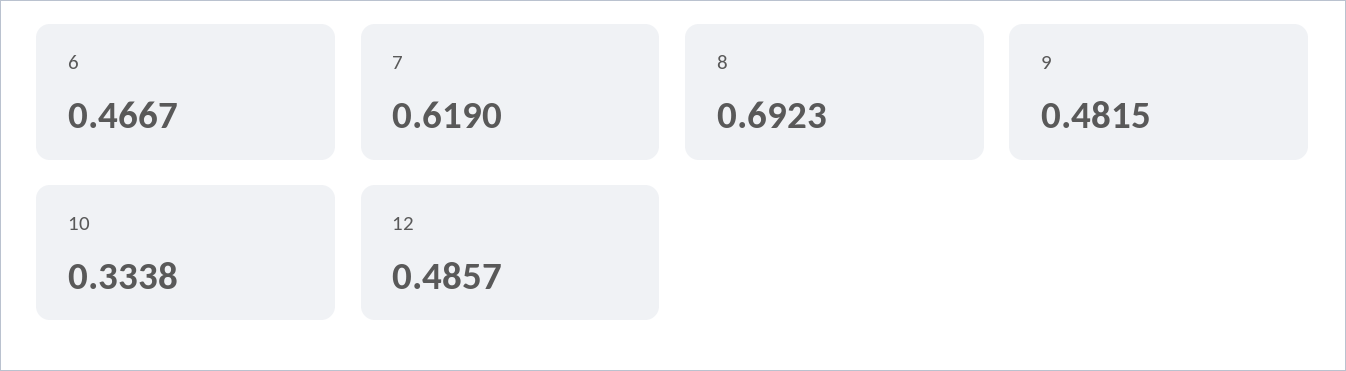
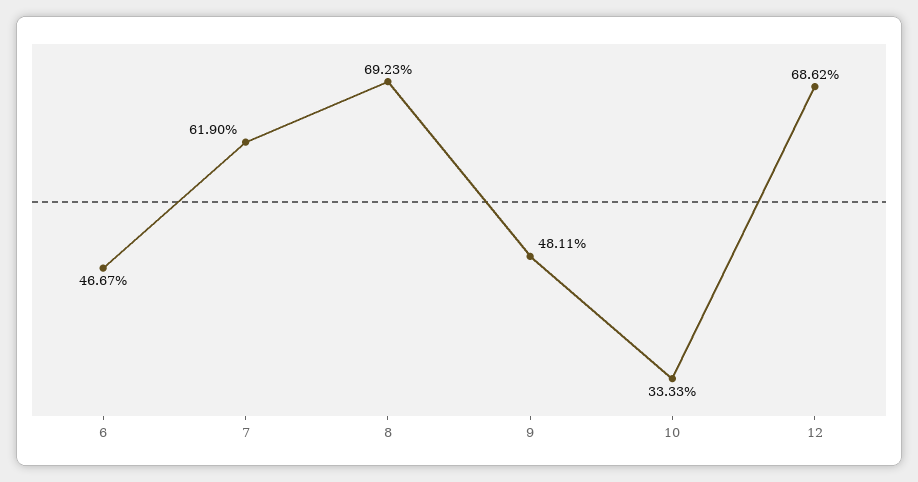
9: 0.4815 -> 0.4811
10: 0.3338 -> 0.3333
12: 0.4857 -> 0.6862

